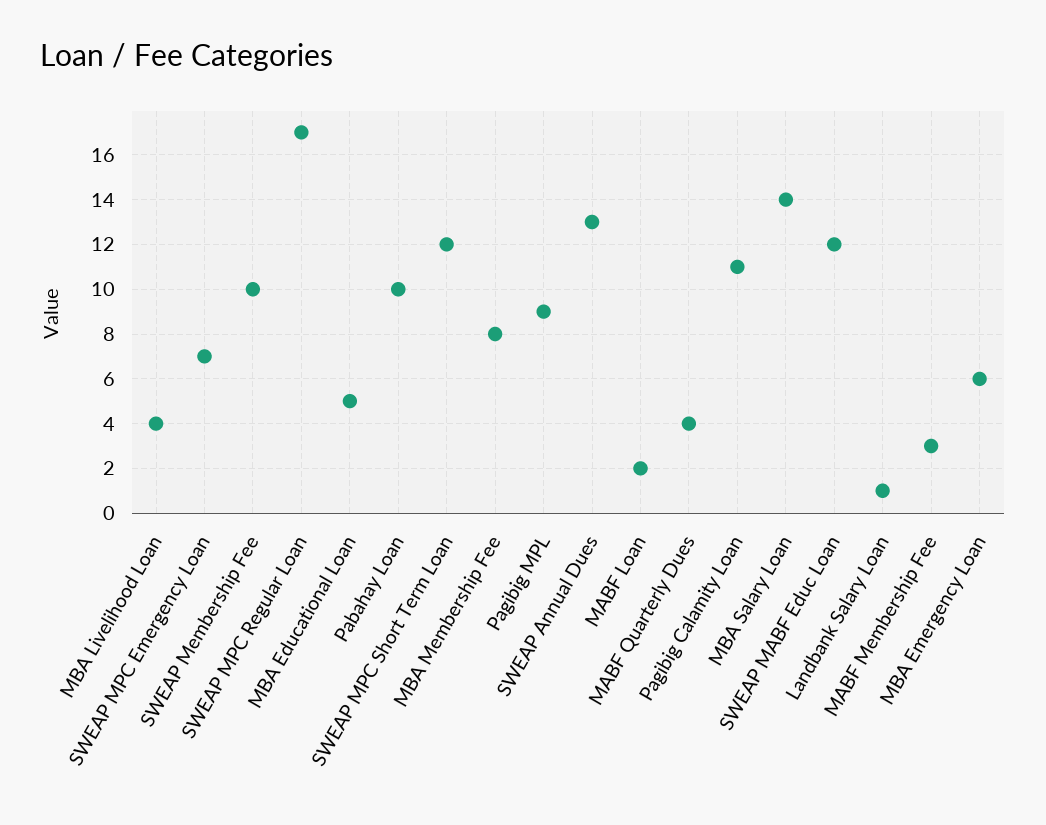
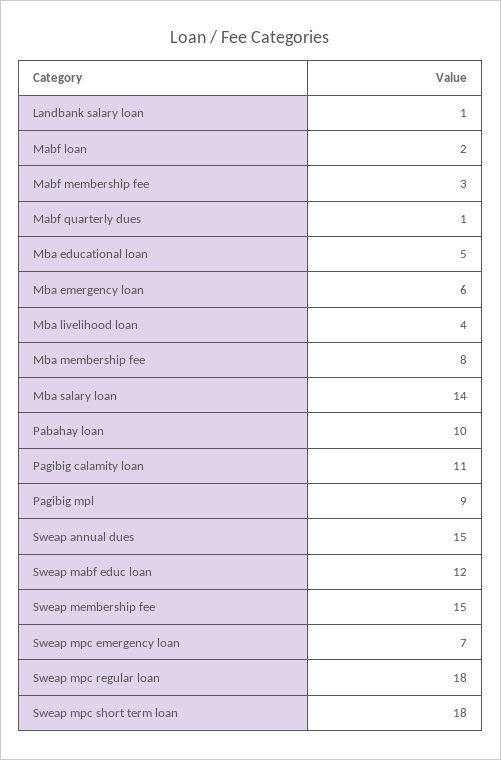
SWEAP Membership Fee: 10 -> 15
SWEAP MPC Regular Loan: 17 -> 18
SWEAP MPC Short Term Loan: 12 -> 18
SWEAP Annual Dues: 13 -> 15
MABF Quarterly Dues: 4 -> 1

